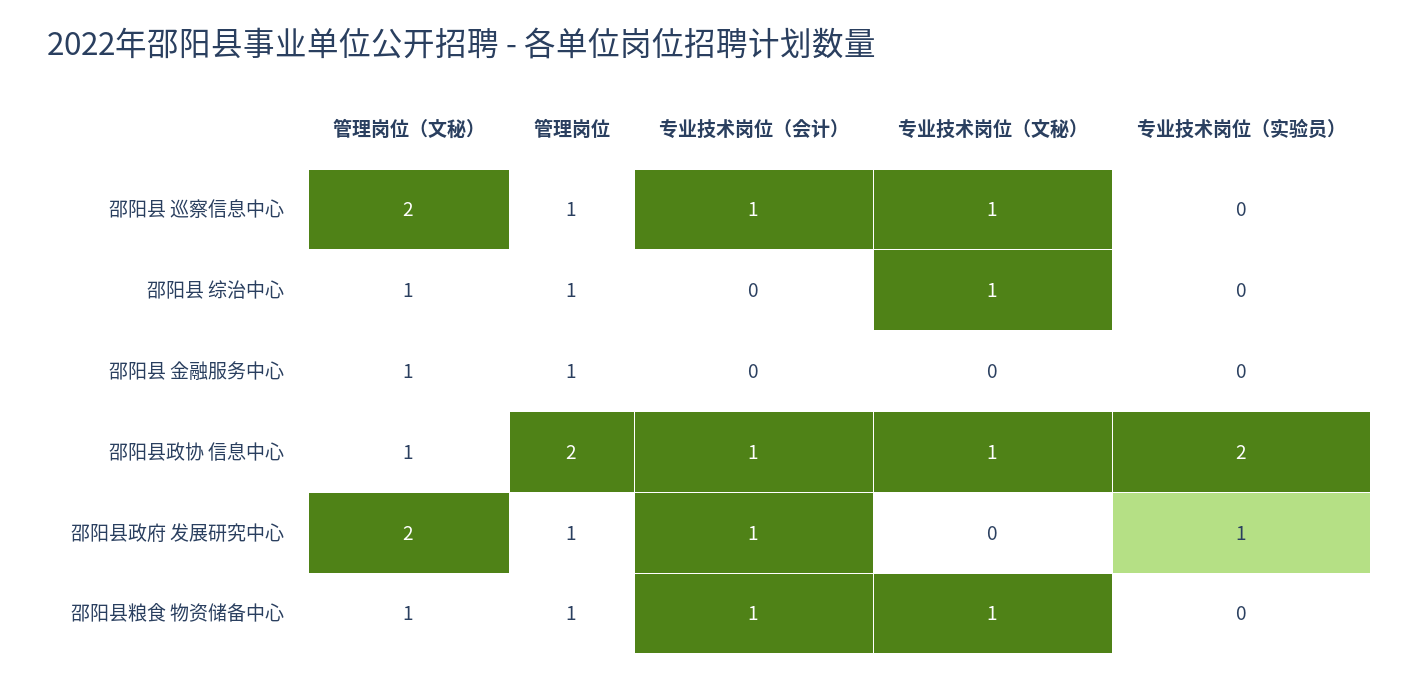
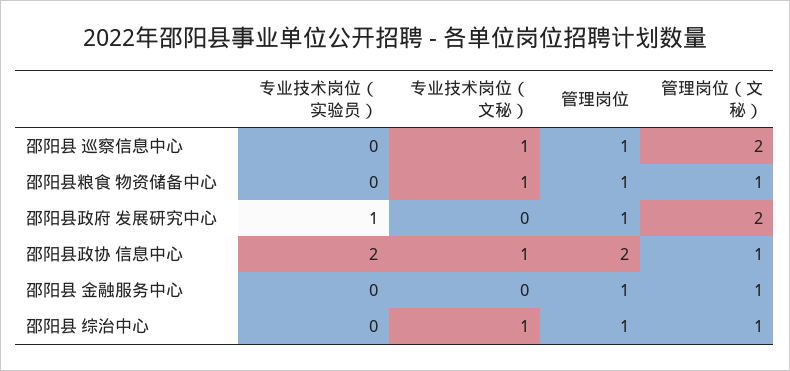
专业技术岗位（会计）, 邵阳县 巡察信息中心: 1 -> none
专业技术岗位（会计）, 邵阳县 综治中心: 0 -> none
专业技术岗位（会计）, 邵阳县 金融服务中心: 0 -> none
专业技术岗位（会计）, 邵阳县政协 信息中心: 1 -> none
专业技术岗位（会计）, 邵阳县政府 发展研究中心: 1 -> none
专业技术岗位（会计）, 邵阳县粮食 物资储备中心: 1 -> none

